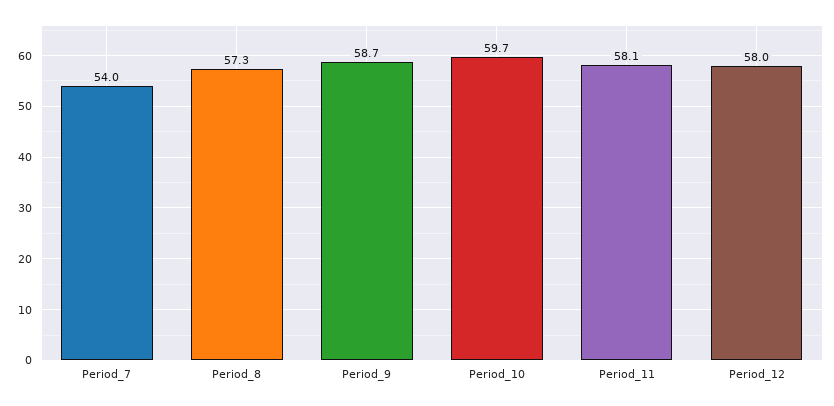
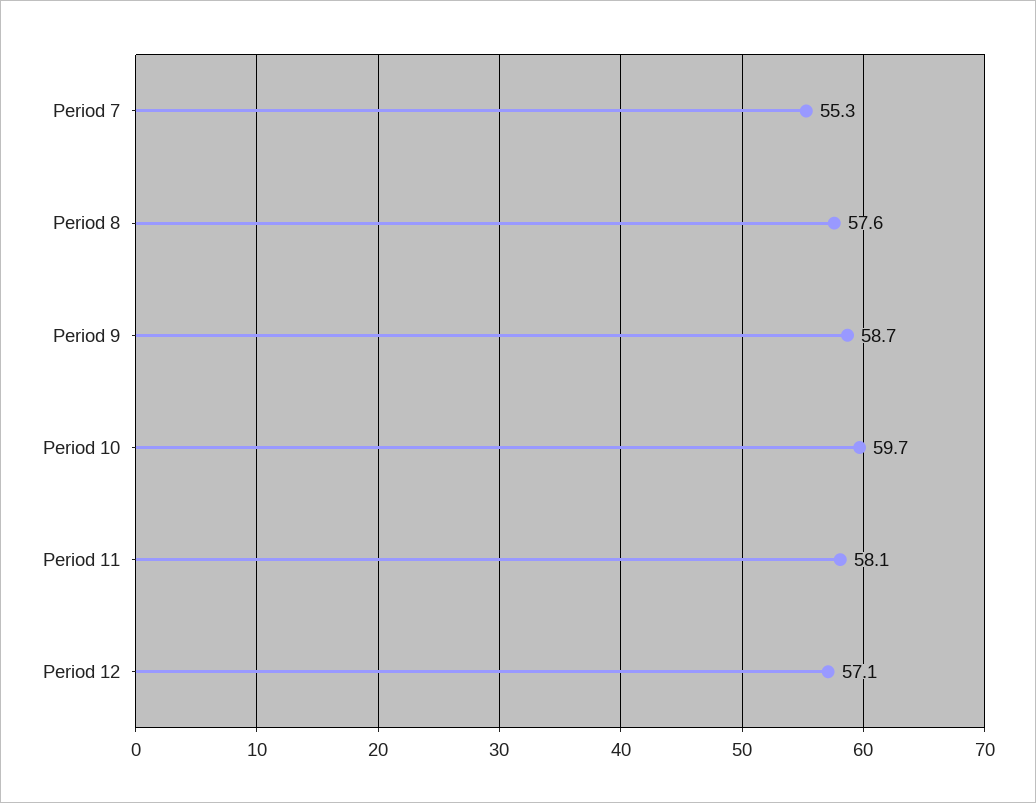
Period_7: 54 -> 55.3
Period_8: 57.3 -> 57.6
Period_12: 58 -> 57.1

